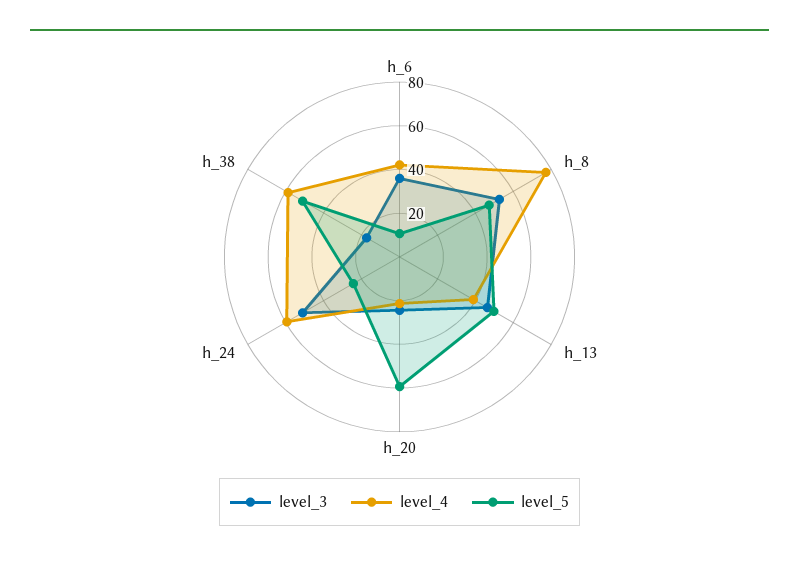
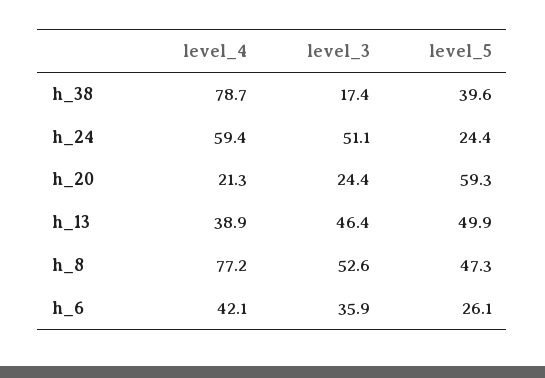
level_5, h_6: 10 -> 26.1
level_4, h_38: 60 -> 78.7
level_5, h_38: 50 -> 39.6

